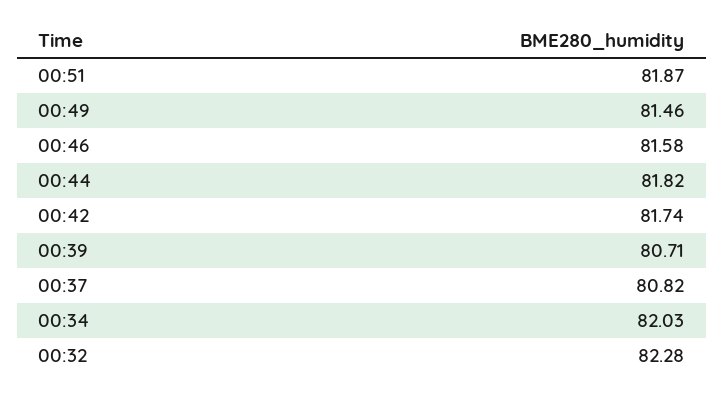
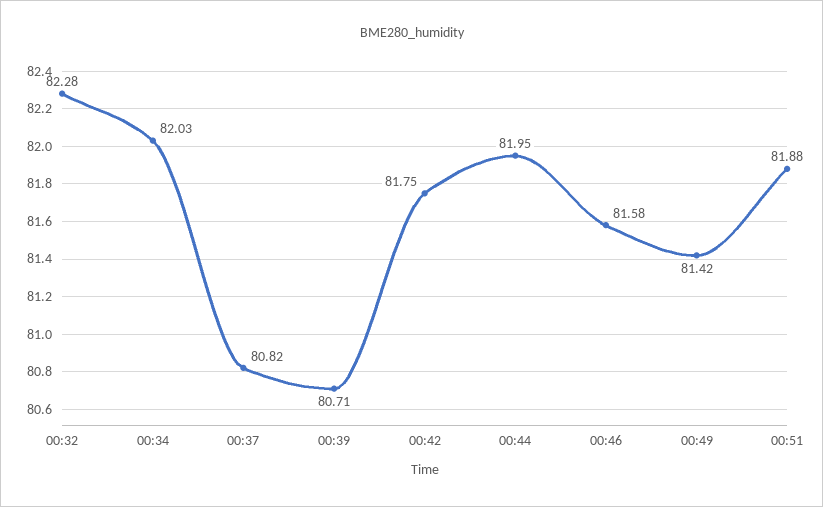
00:51: 81.87 -> 81.88
00:49: 81.46 -> 81.42
00:44: 81.82 -> 81.95
00:42: 81.74 -> 81.75

